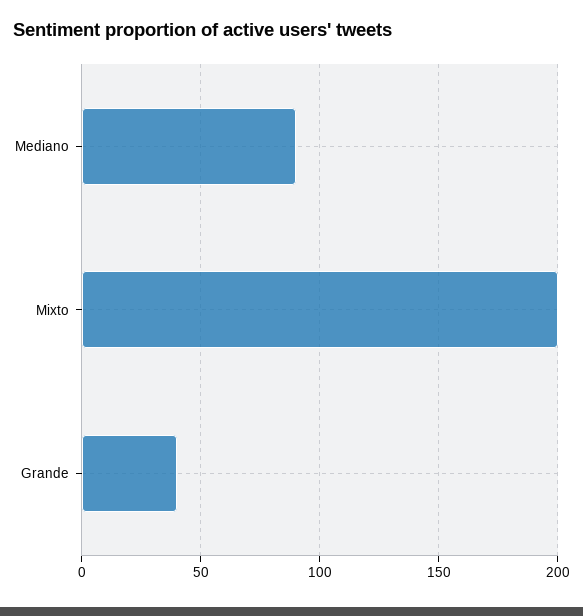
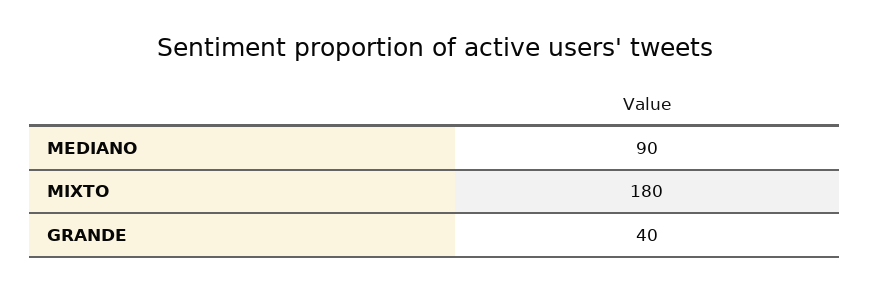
Mixto: 200 -> 180

